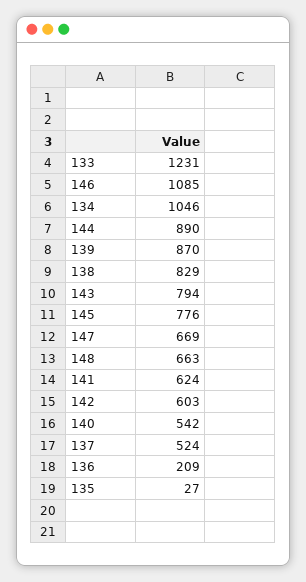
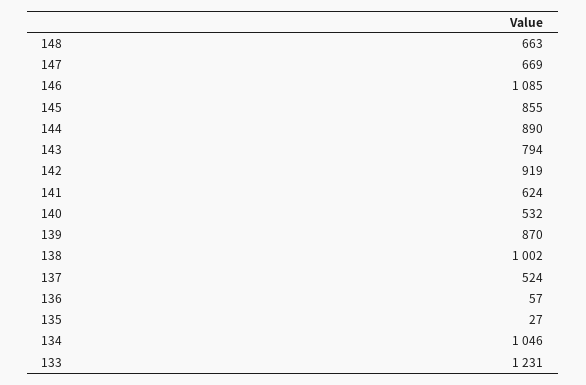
138: 829 -> 1002
145: 776 -> 855
142: 603 -> 919
140: 542 -> 532
136: 209 -> 57

